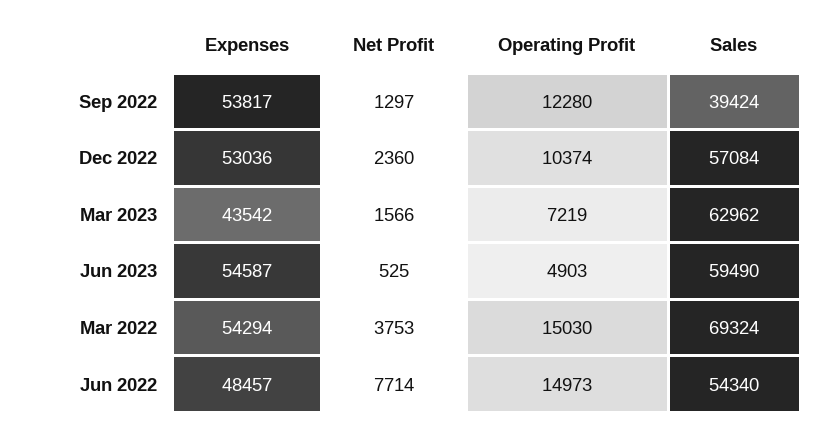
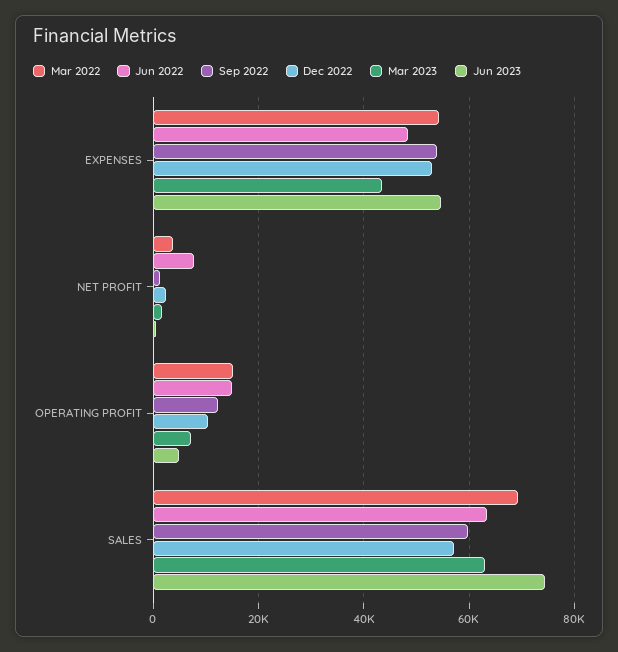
Sep 2022, Sales: 39424 -> 60000
Jun 2023, Sales: 59490 -> 74000
Jun 2022, Sales: 54340 -> 64000

